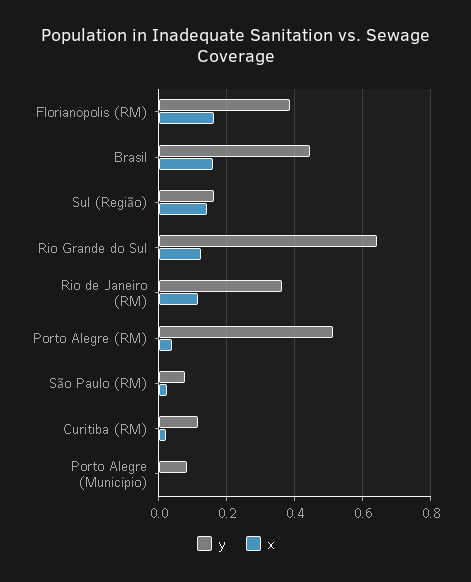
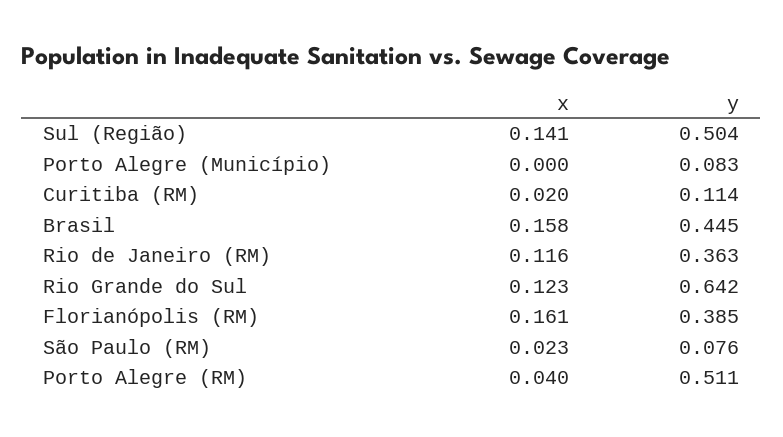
y, Sul (Região): 0.16 -> 0.504

